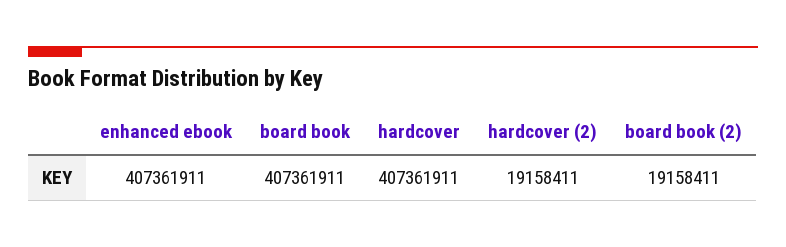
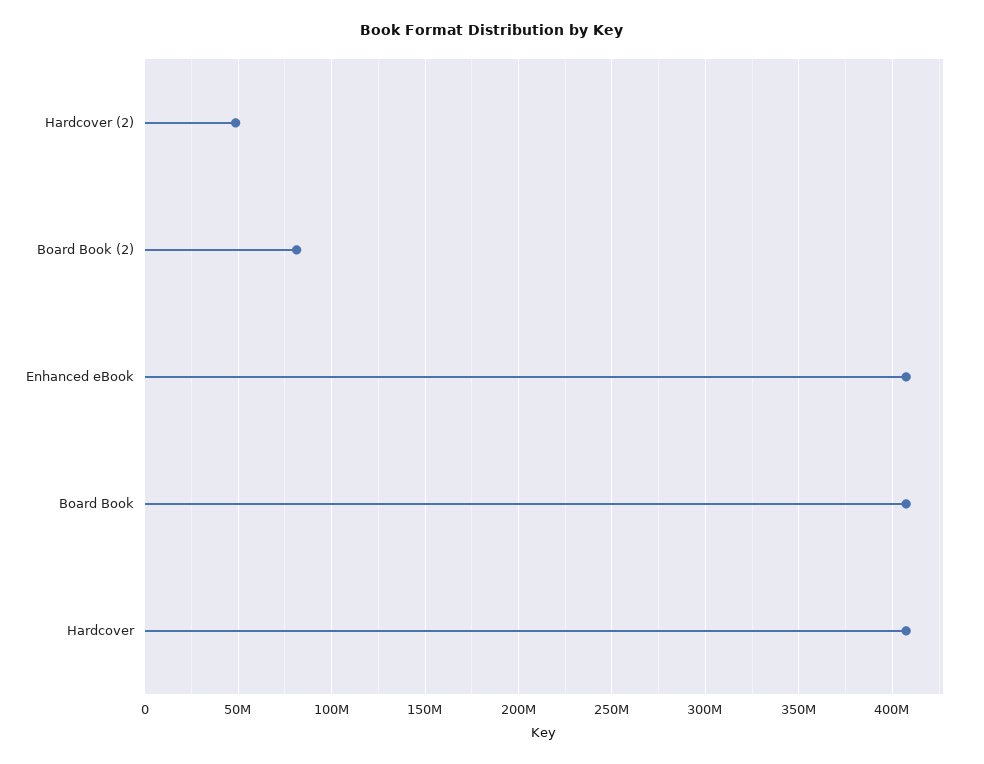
hardcover (2): 19158411 -> 50000000
board book (2): 19158411 -> 80000000

